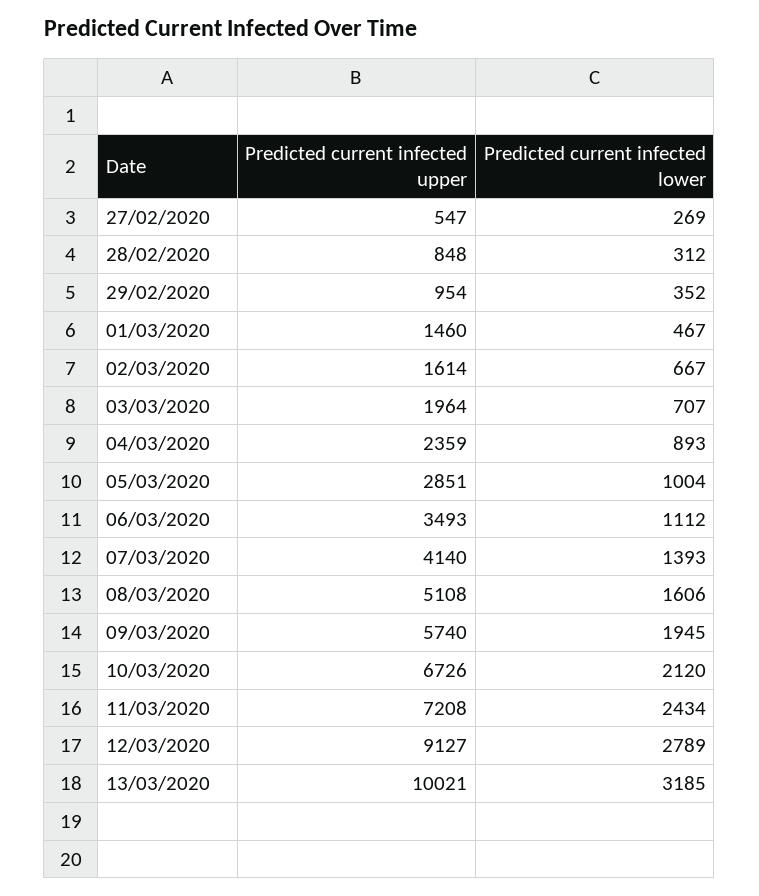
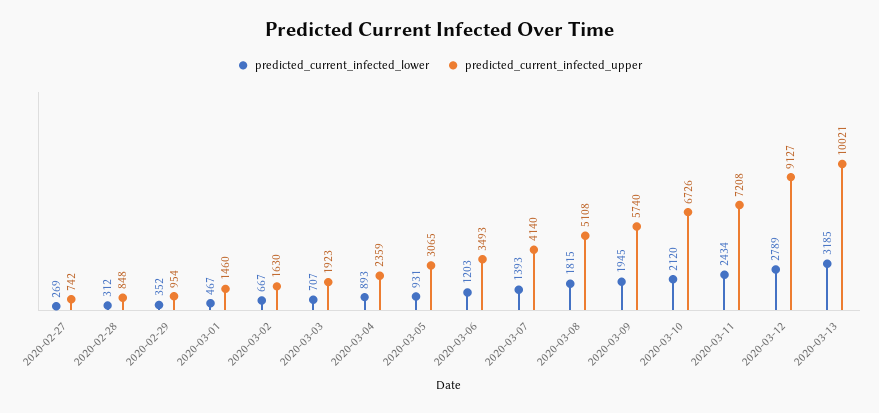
Predicted current infected upper, 27/02/2020: 547 -> 742
Predicted current infected upper, 02/03/2020: 1614 -> 1630
Predicted current infected upper, 03/03/2020: 1964 -> 1923
Predicted current infected upper, 05/03/2020: 2851 -> 3065
Predicted current infected lower, 05/03/2020: 1004 -> 931
Predicted current infected lower, 06/03/2020: 1112 -> 1203
Predicted current infected lower, 08/03/2020: 1606 -> 1815

